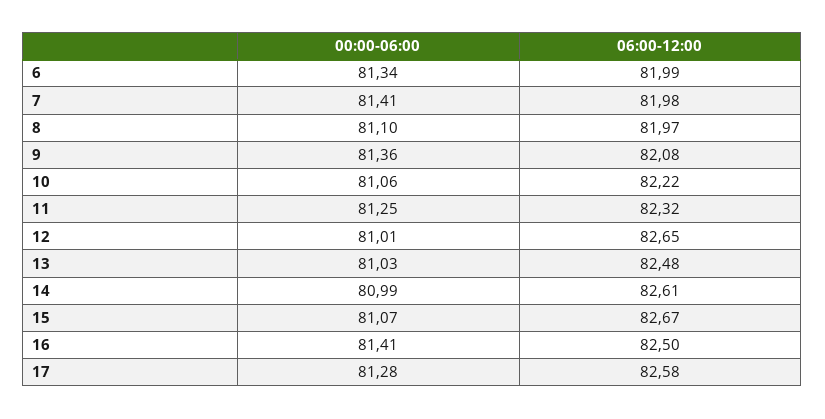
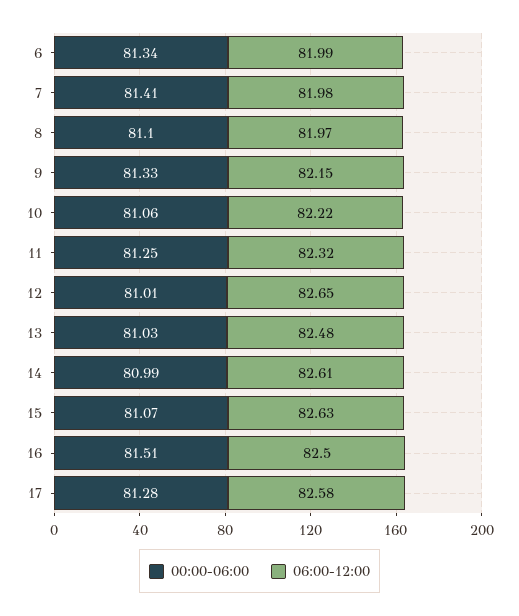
00:00-06:00, 9: 81.36 -> 81.33
06:00-12:00, 9: 82.08 -> 82.15
06:00-12:00, 15: 82.67 -> 82.63
00:00-06:00, 16: 81.41 -> 81.51

